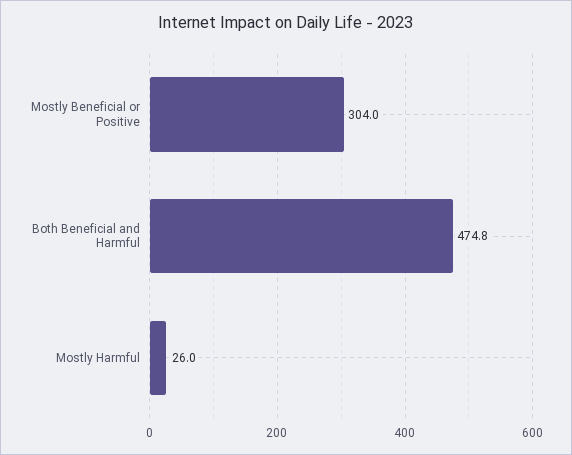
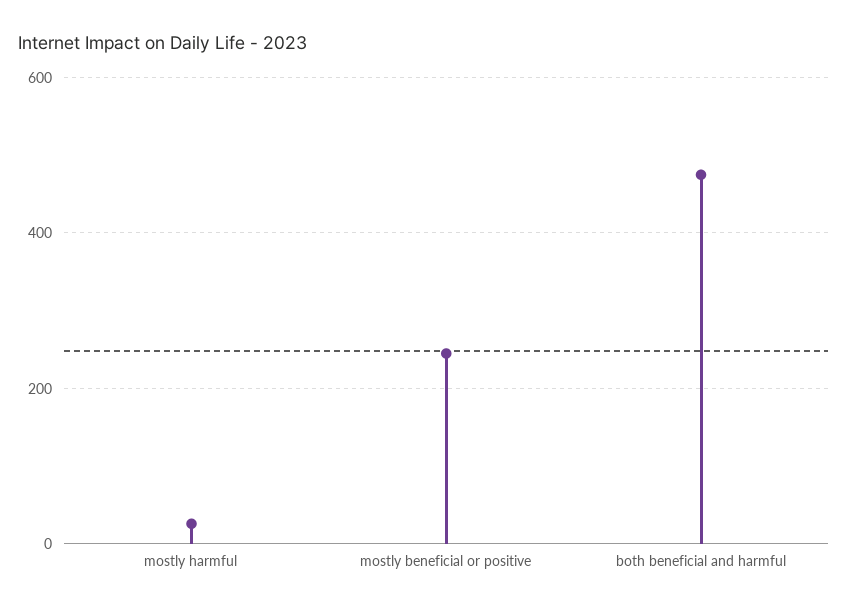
Mostly Beneficial or Positive: 304 -> 240

